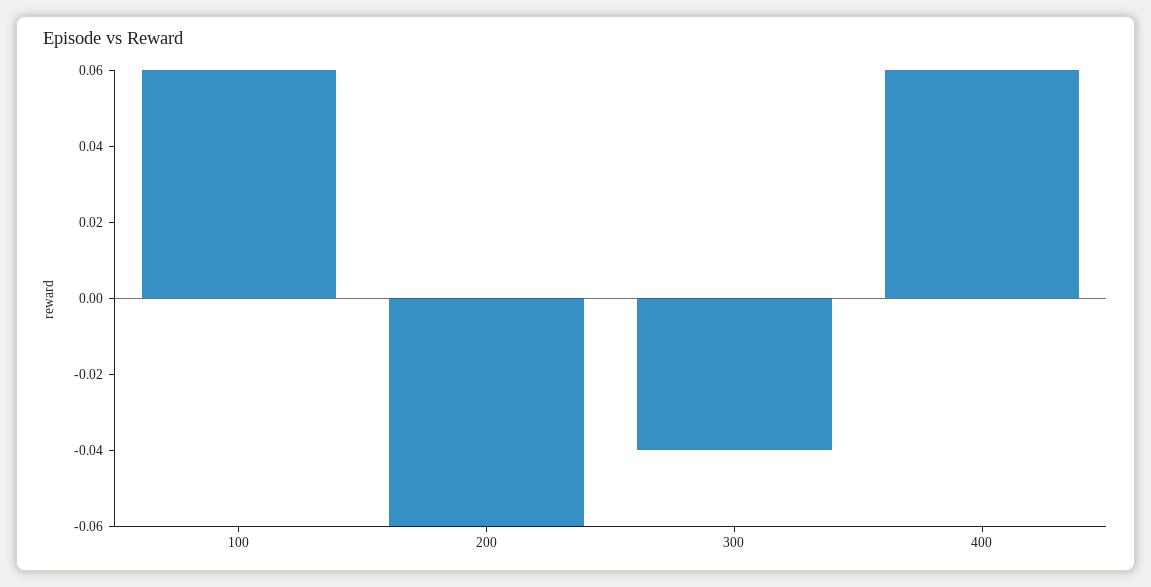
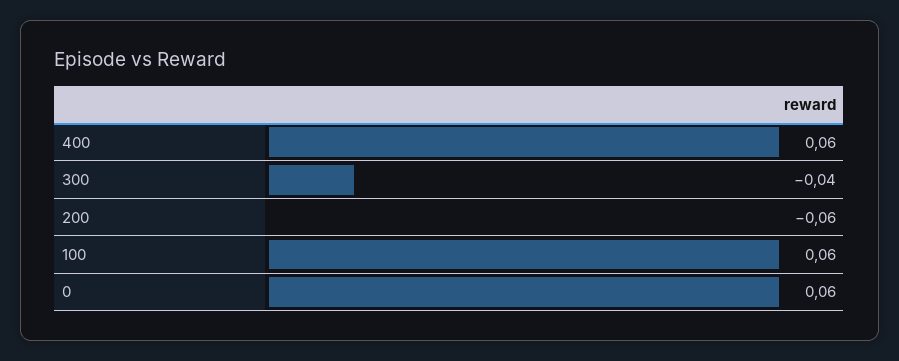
0: none -> 0.06

